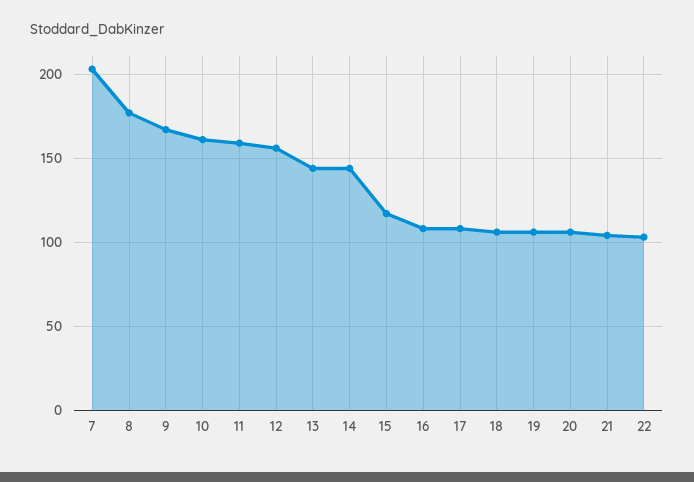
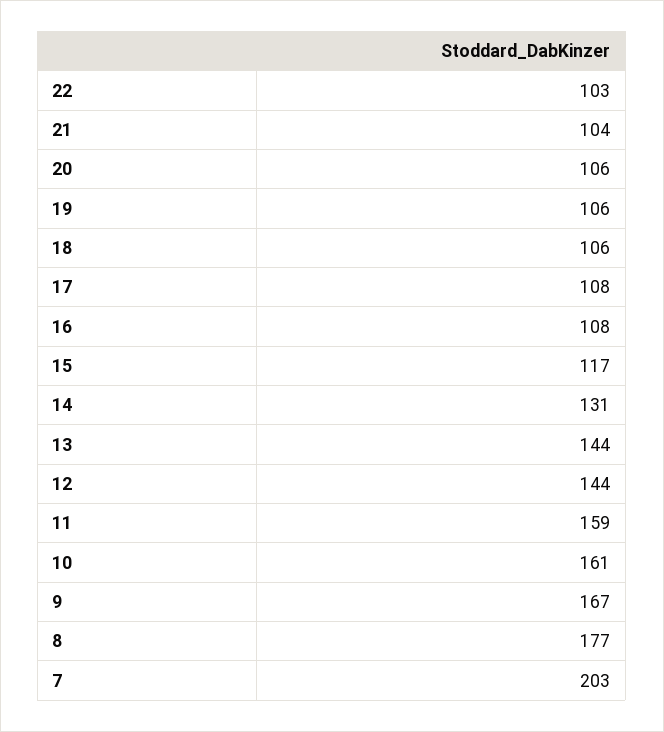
12: 155 -> 144
14: 145 -> 131

